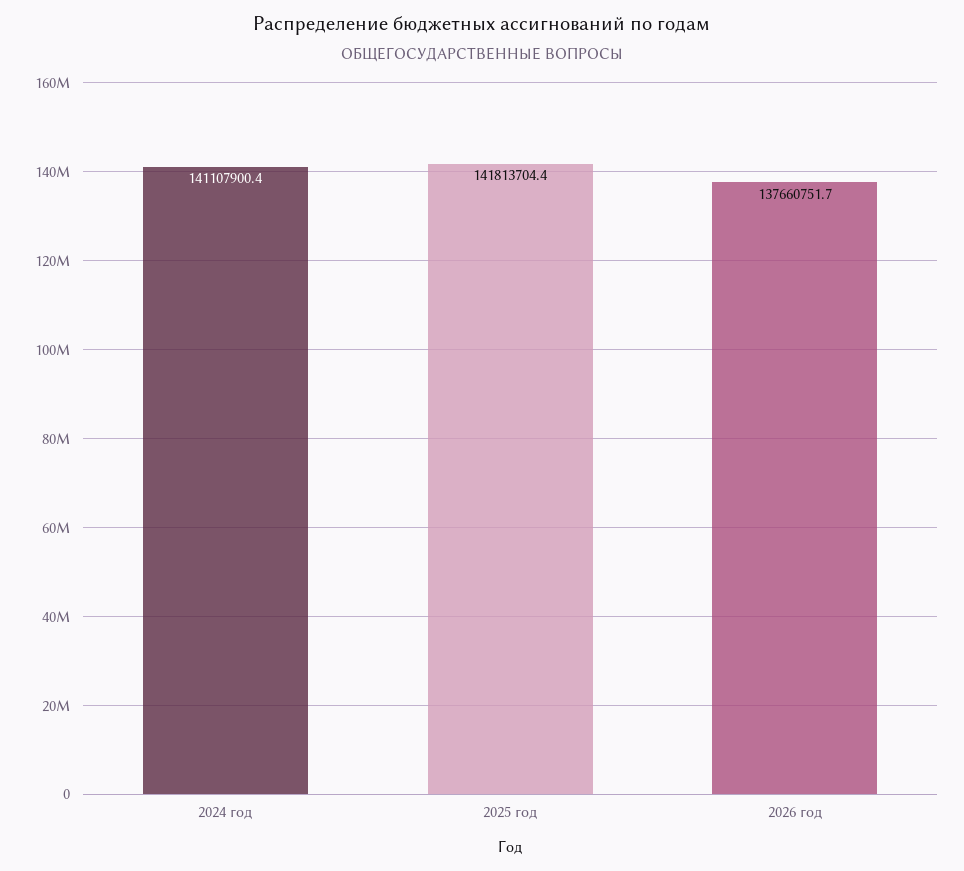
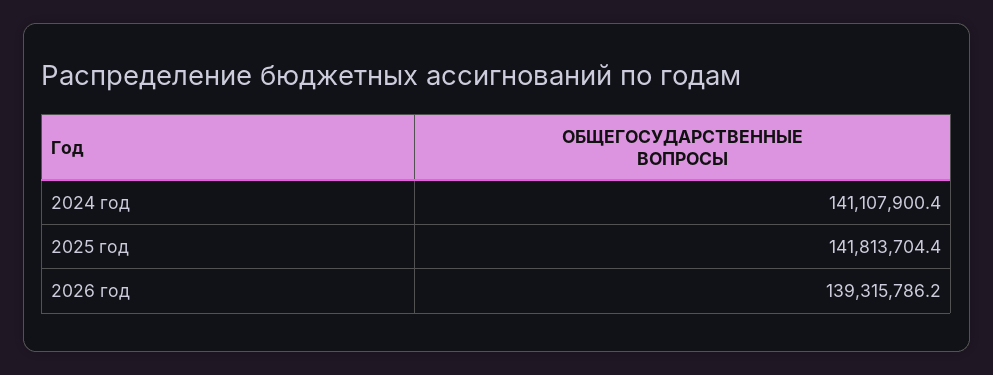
2026 год: 137660751.7 -> 139315786.2

